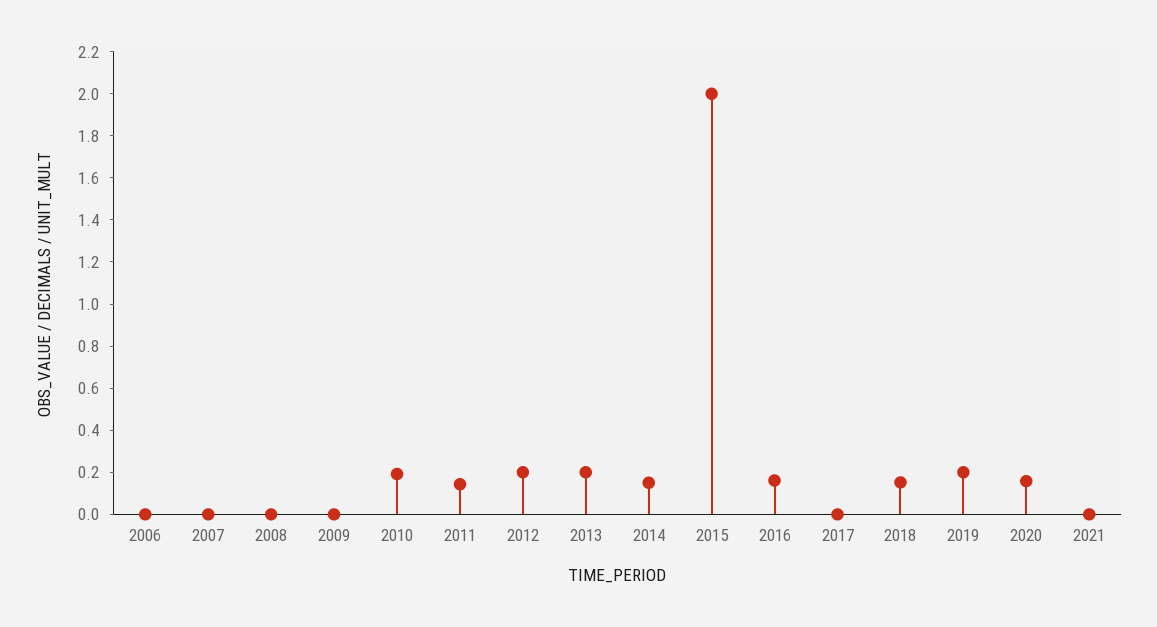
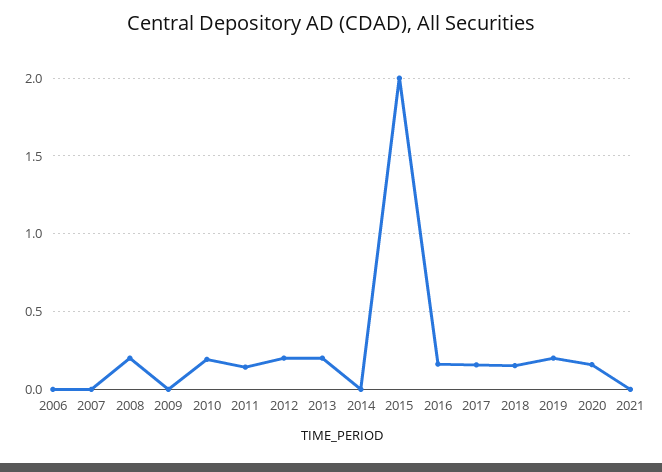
2008: 0 -> 0.2
2014: 0.15 -> 0
2017: 0 -> 0.15

